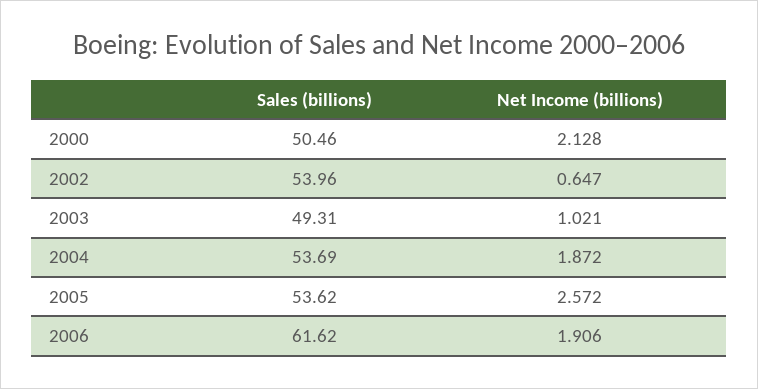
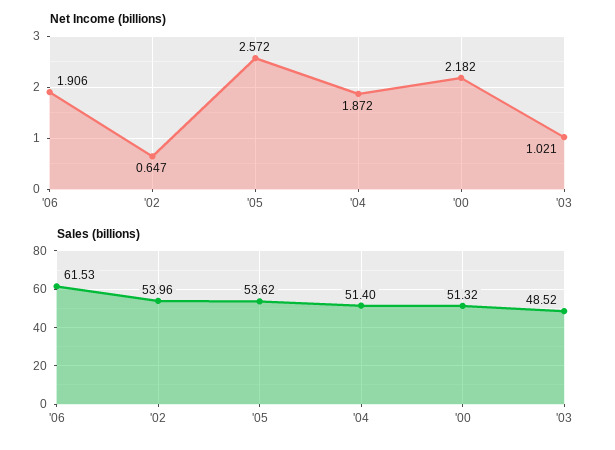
Sales (billions), 2000: 50.46 -> 51.32
Net Income (billions), 2000: 2.128 -> 2.182
Sales (billions), 2003: 49.31 -> 48.52
Sales (billions), 2004: 53.69 -> 51.4
Sales (billions), 2006: 61.62 -> 61.53

